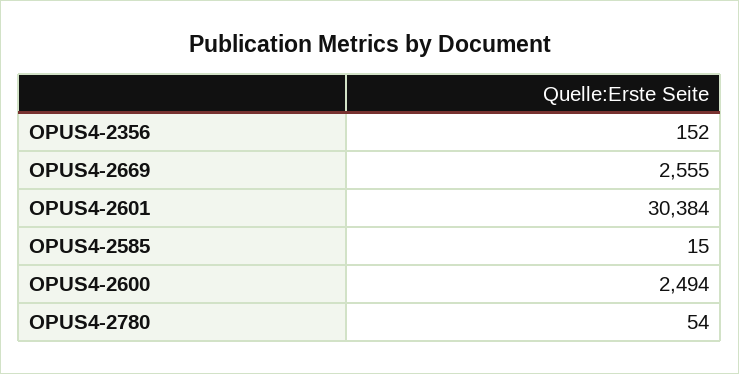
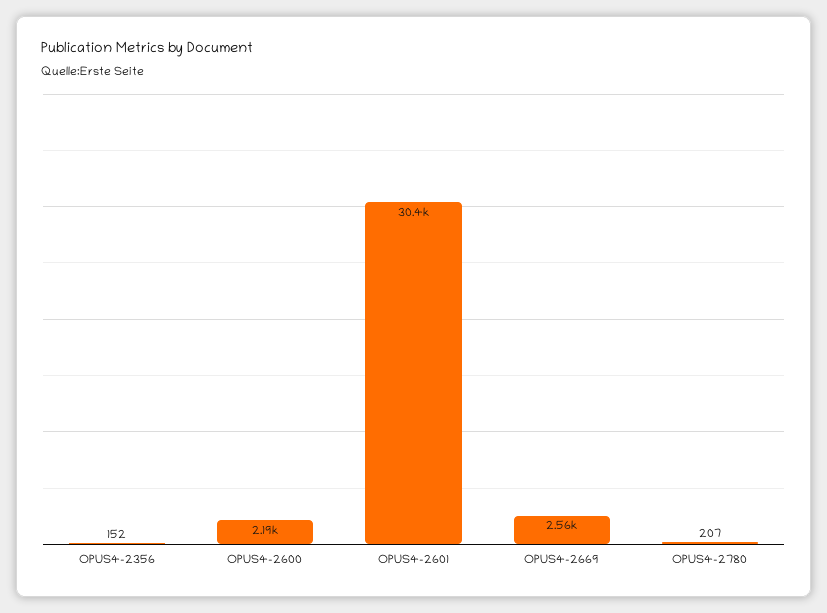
OPUS4-2585: 15 -> none
OPUS4-2600: 2494 -> 2190
OPUS4-2780: 54 -> 207

